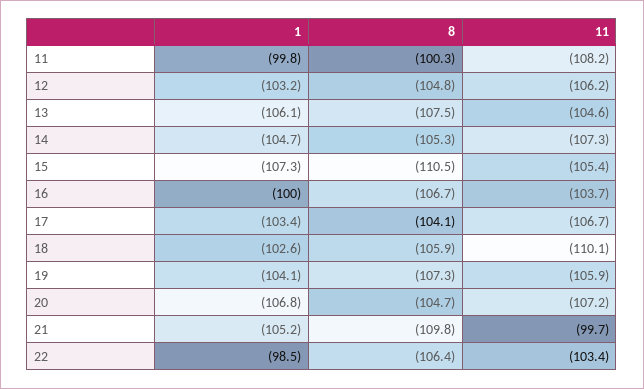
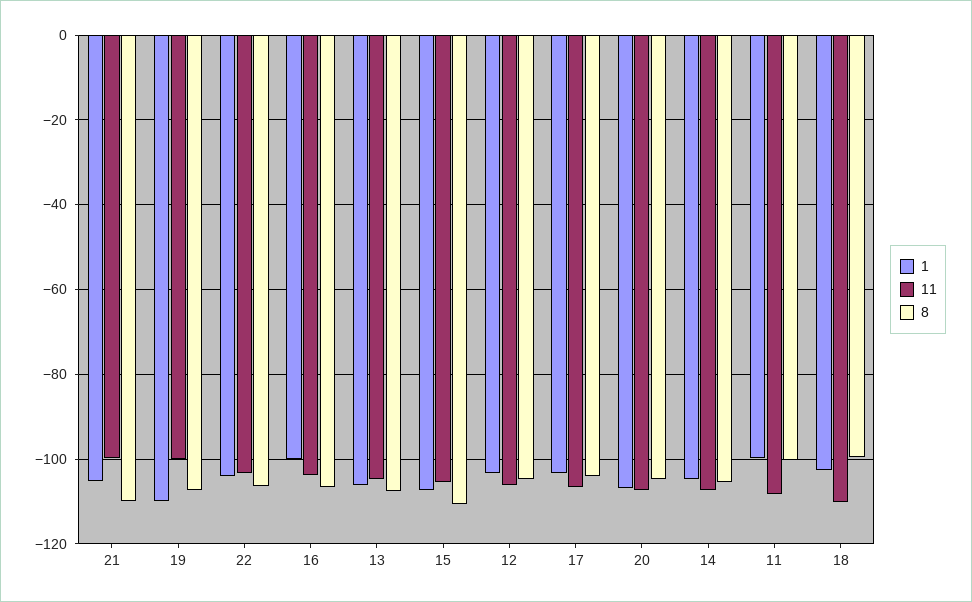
8, 18: -105.9 -> -100
1, 19: -104.1 -> -110
11, 19: -105.9 -> -100
1, 22: -98.5 -> -104

